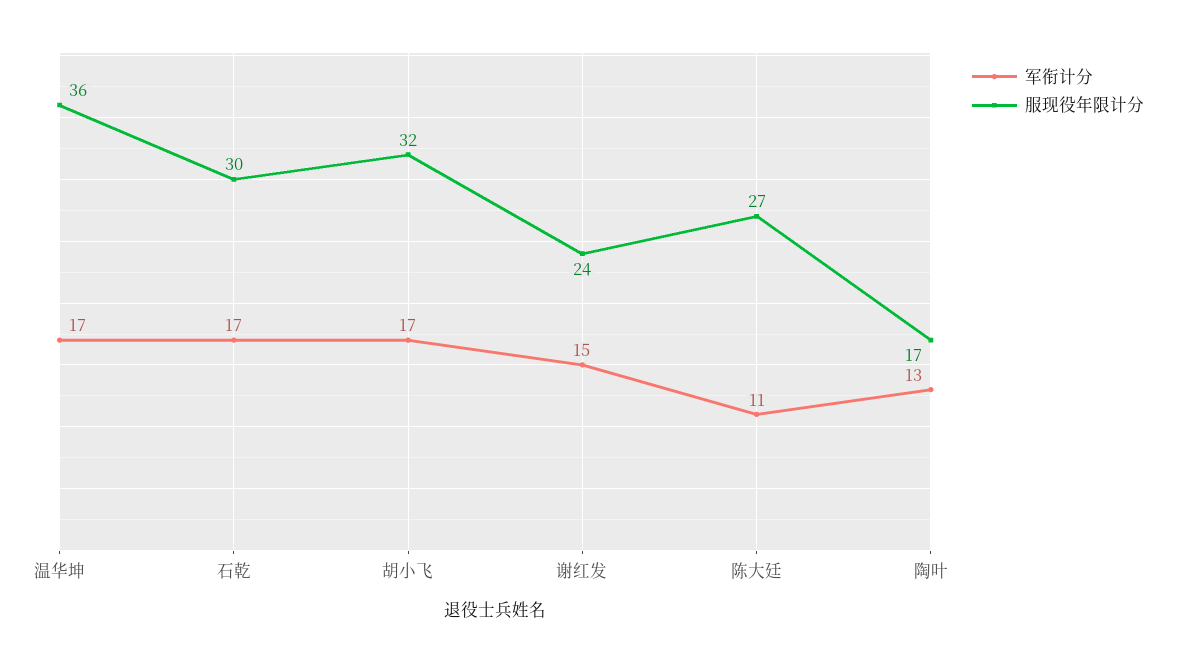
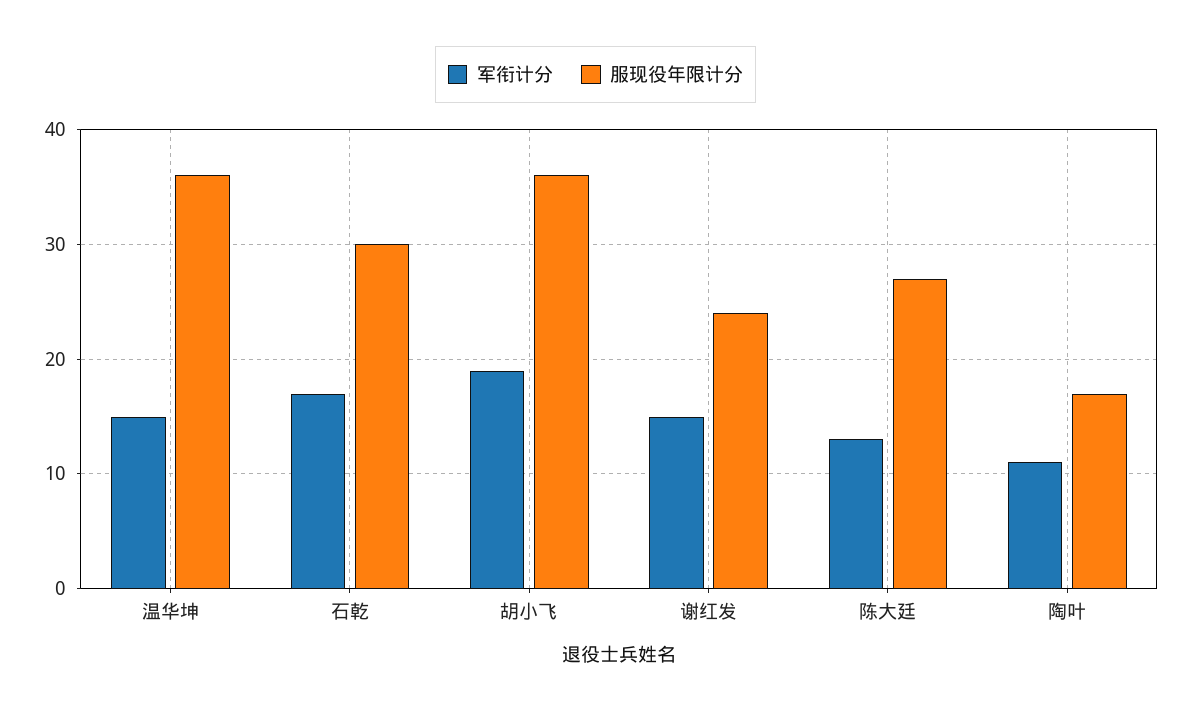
军衔计分, 温华坤: 17 -> 15
军衔计分, 胡小飞: 17 -> 19
服现役年限计分, 胡小飞: 32 -> 36
军衔计分, 陈大廷: 11 -> 13
军衔计分, 陶叶: 13 -> 11

